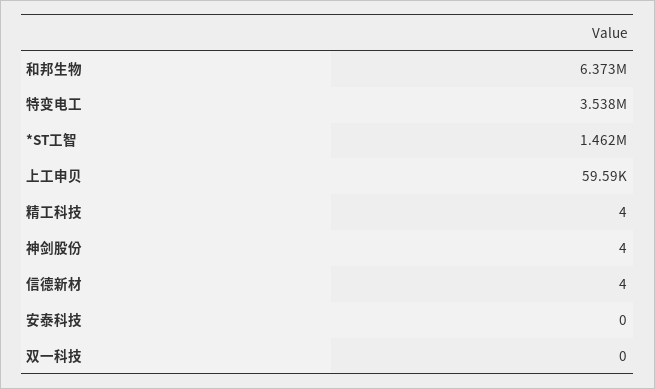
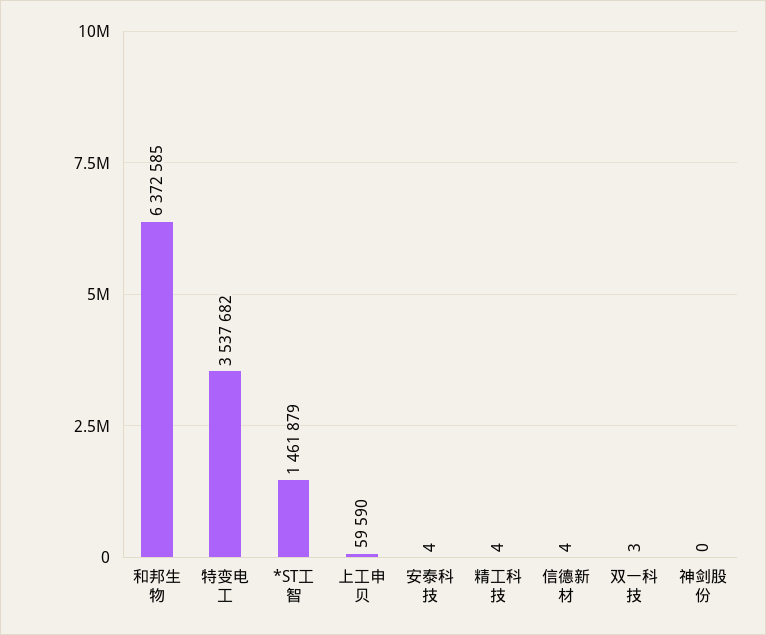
神剑股份: 4 -> 0
安泰科技: 0 -> 4
双一科技: 0 -> 3

